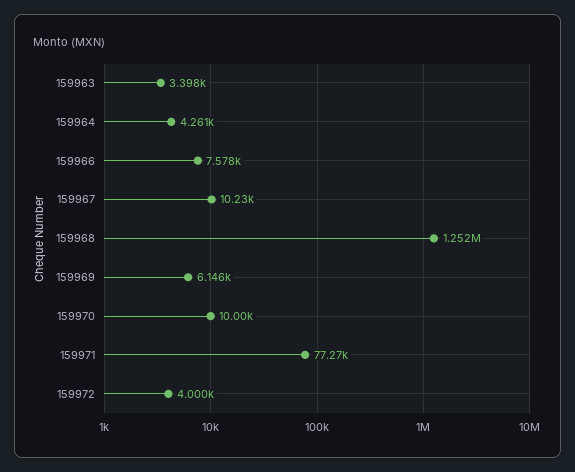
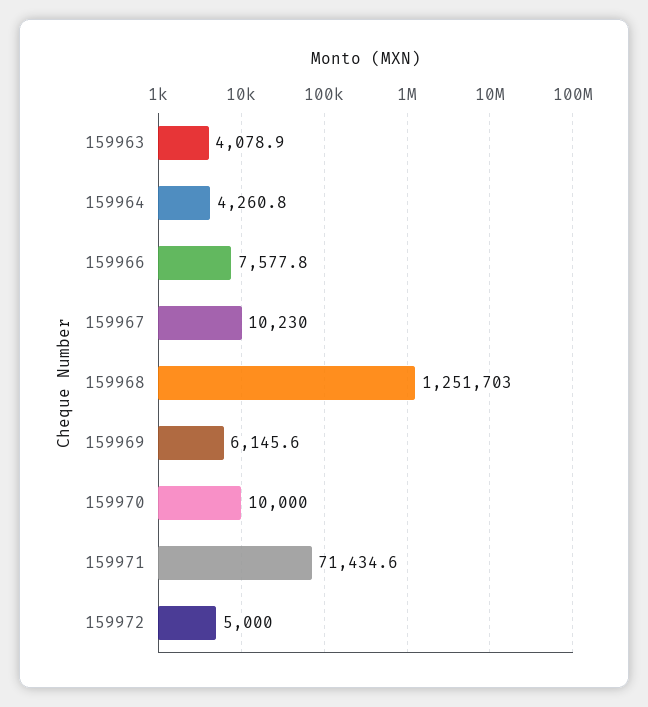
159963: 3398 -> 4078.9
159971: 77270 -> 71434.6
159972: 4000 -> 5000

